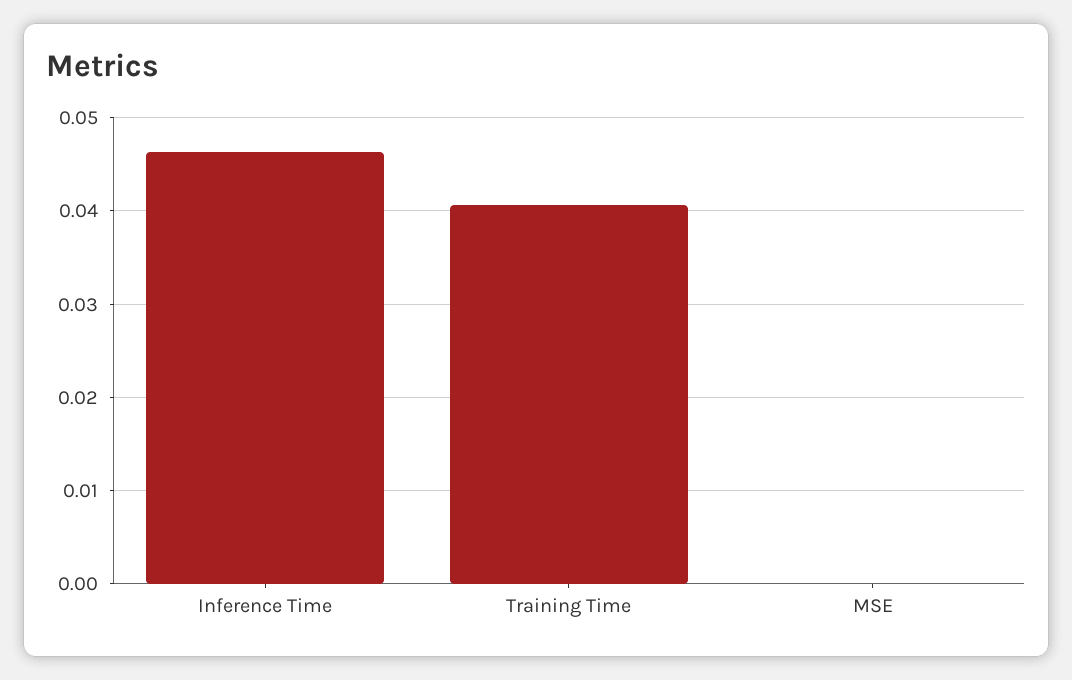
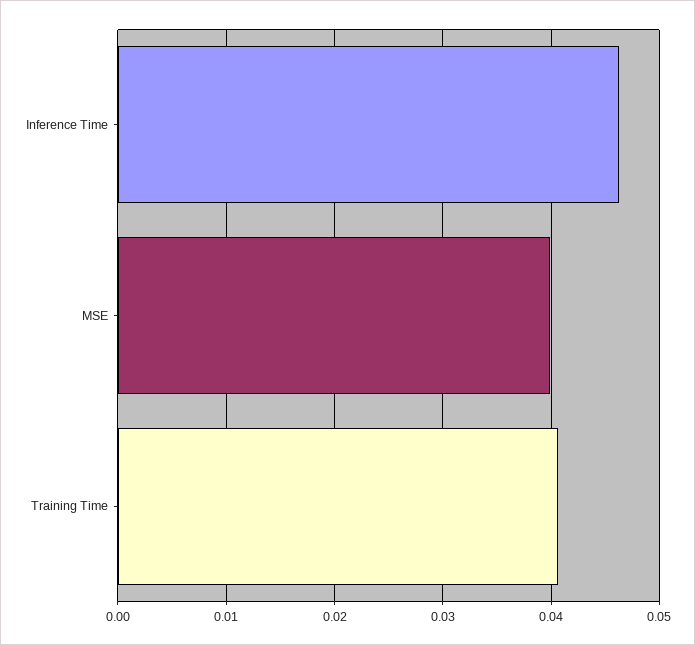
MSE: 0 -> 0.04

